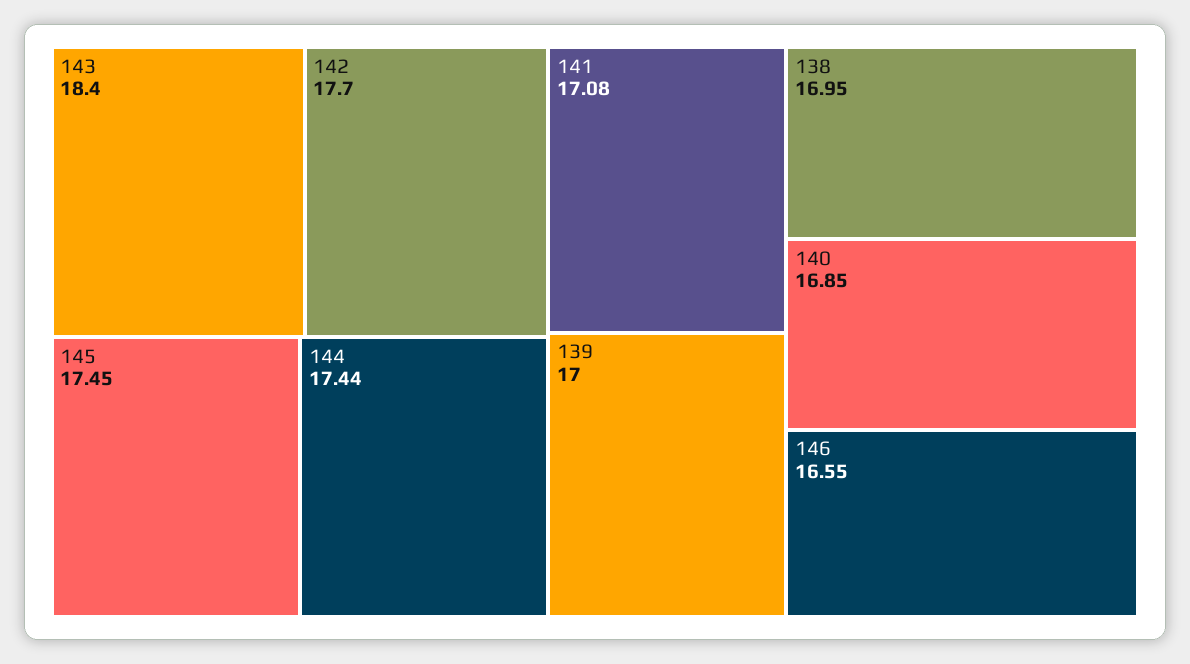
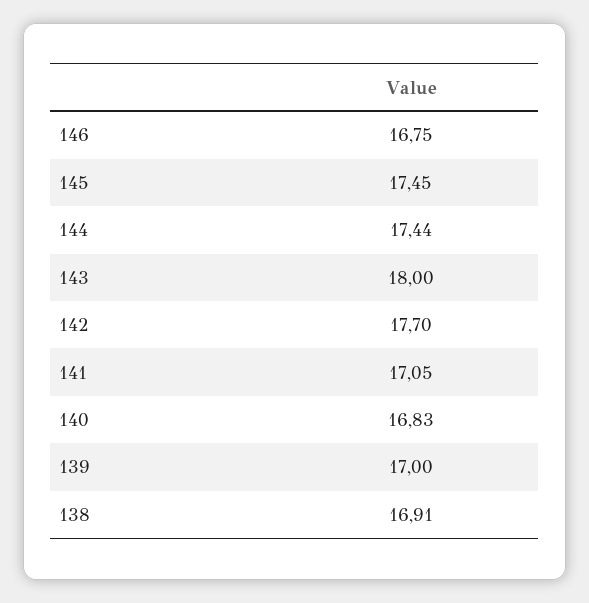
143: 18.4 -> 18
141: 17.08 -> 17.05
138: 16.95 -> 16.91
140: 16.85 -> 16.83
146: 16.55 -> 16.75

